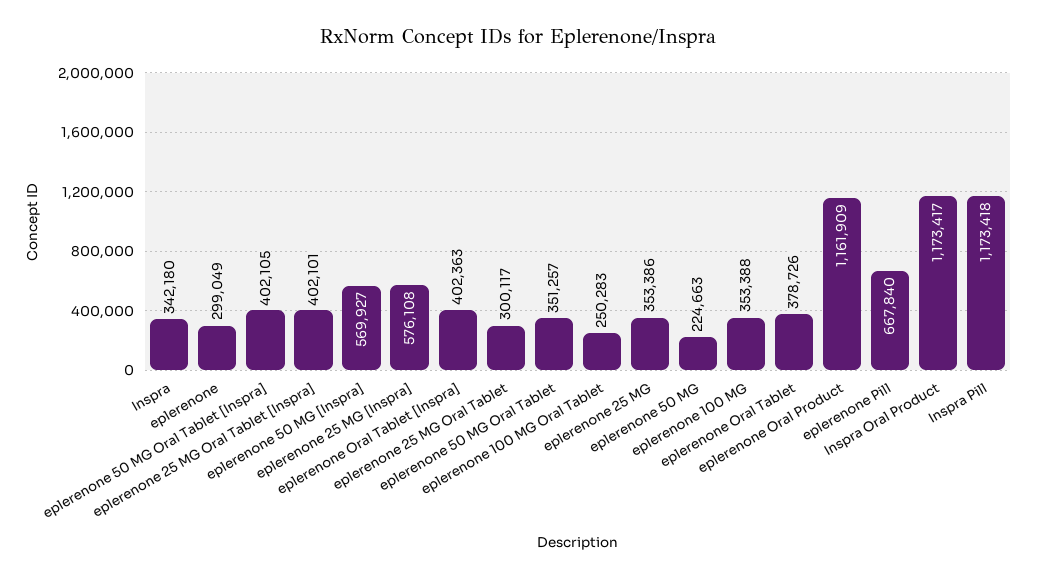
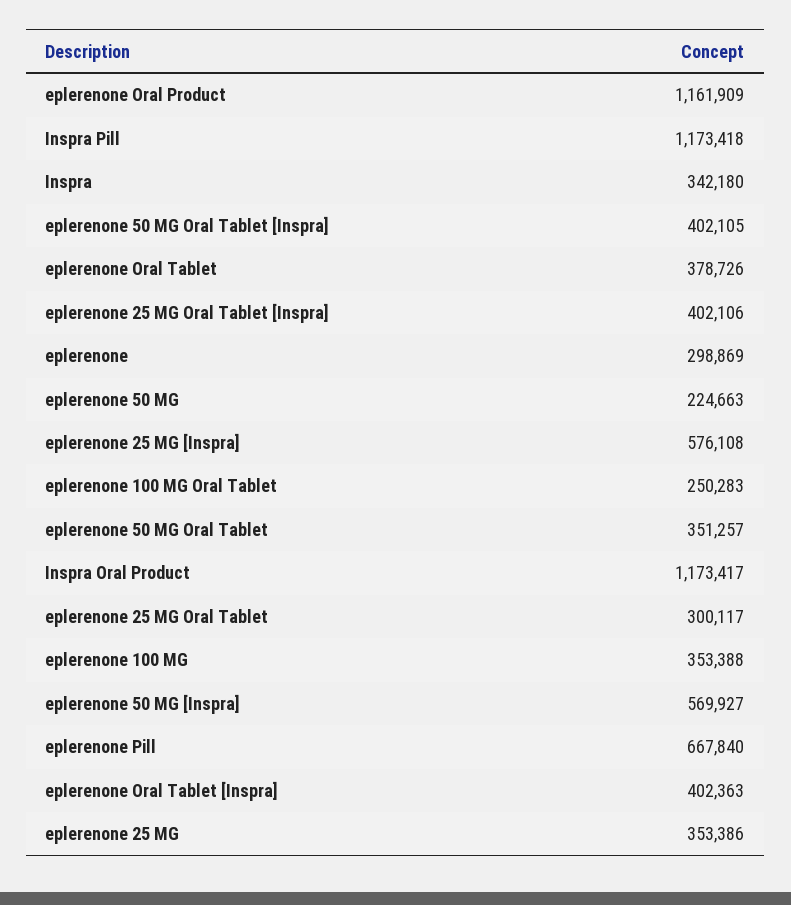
eplerenone: 299049 -> 298869
eplerenone 25 MG Oral Tablet [Inspra]: 402101 -> 402106

